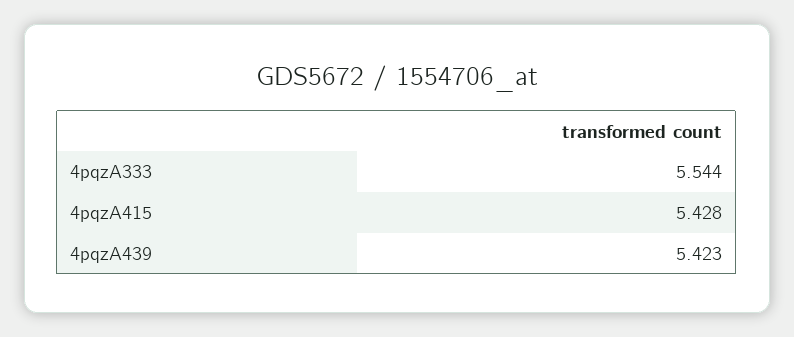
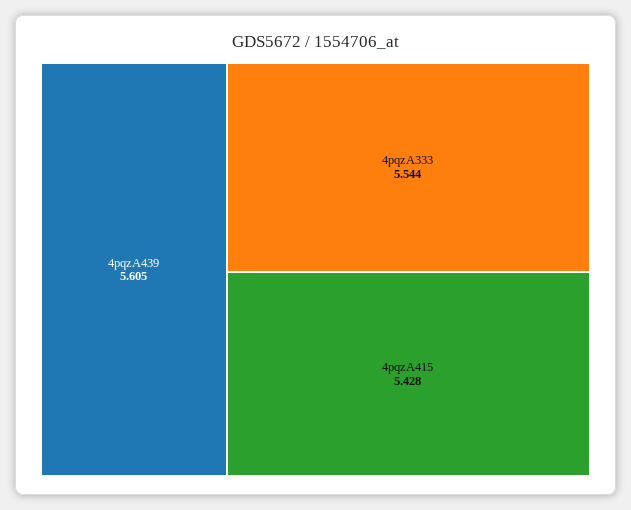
4pqzA439: 5.423 -> 5.605

